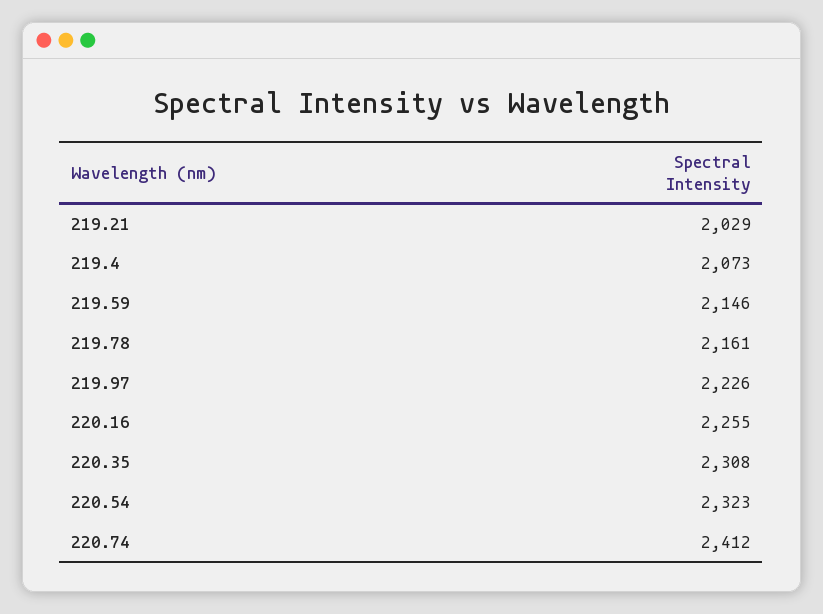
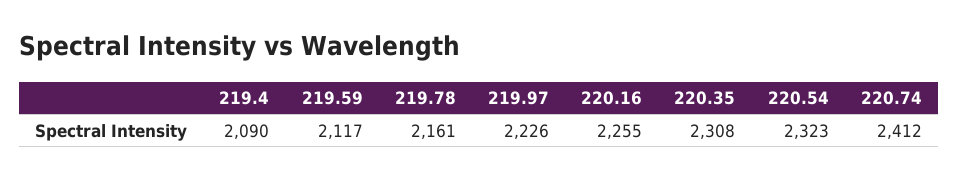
219.21: 2029 -> none
219.4: 2073 -> 2090
219.59: 2146 -> 2117

